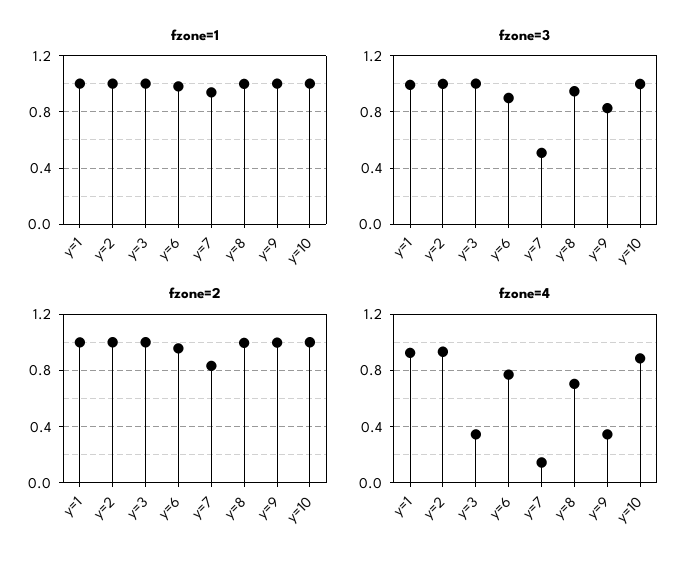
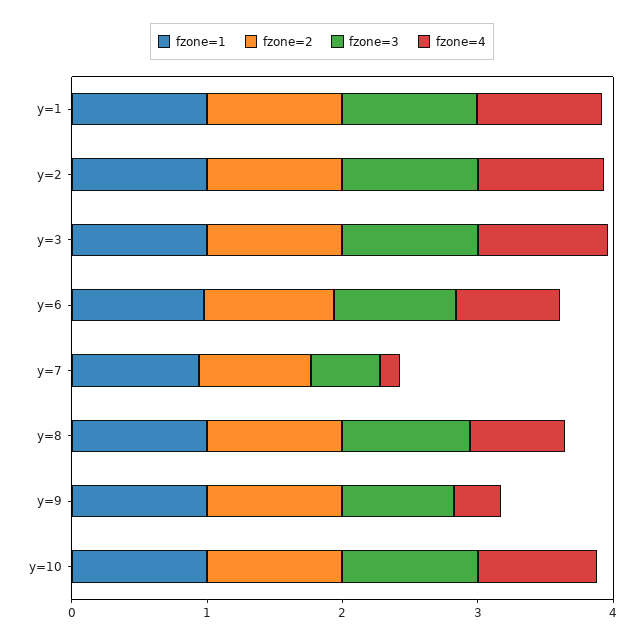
fzone=4, y=3: 0.35 -> 1

